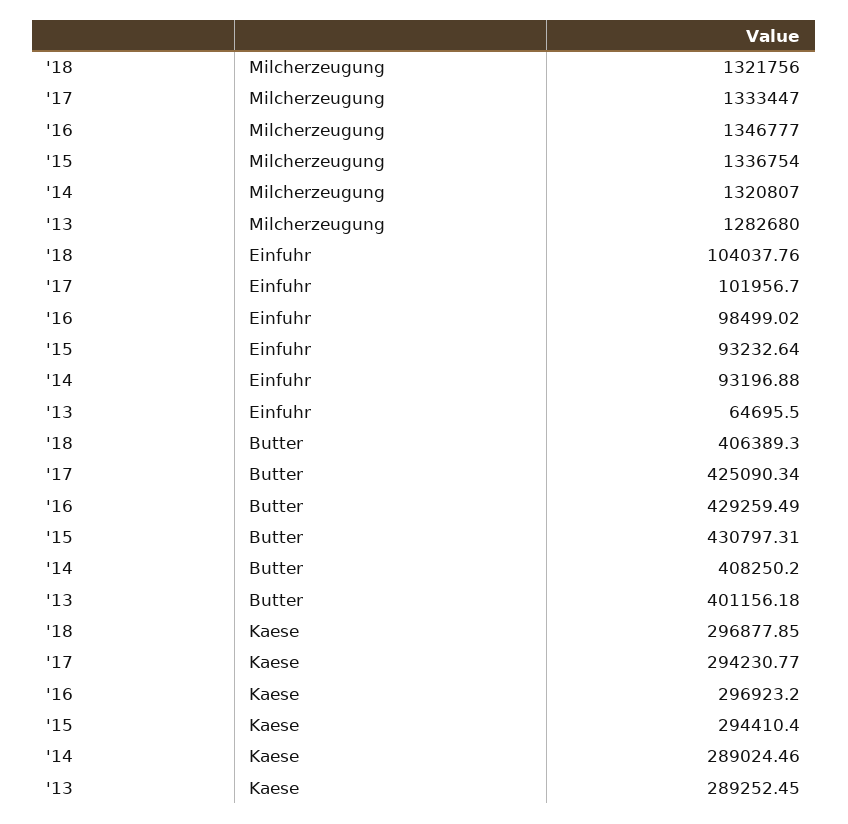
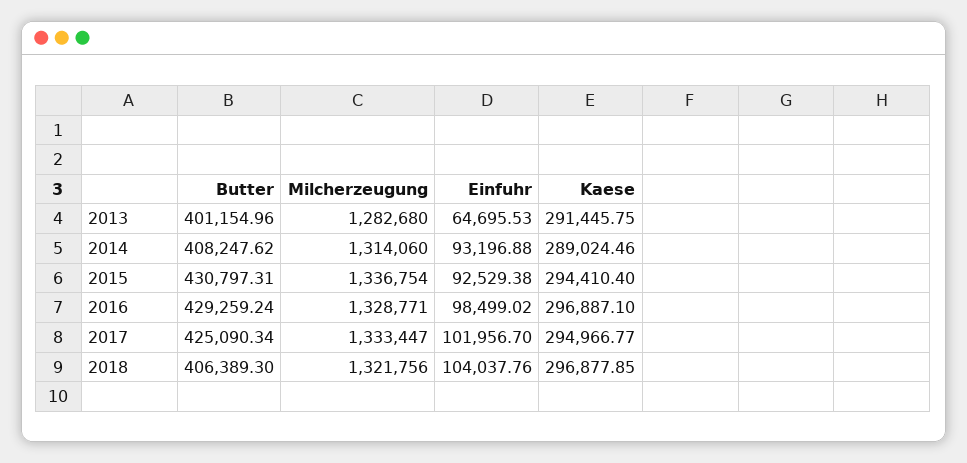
'16, Milcherzeugung: 1346777 -> 1328771
'14, Milcherzeugung: 1320807 -> 1314060
'15, Einfuhr: 93232.64 -> 92529.38
'13, Einfuhr: 64695.5 -> 64695.53
'16, Butter: 429259.49 -> 429259.24
'14, Butter: 408250.2 -> 408247.62
'13, Butter: 401156.18 -> 401154.96
'17, Kaese: 294230.77 -> 294966.77
'16, Kaese: 296923.2 -> 296887.1
'13, Kaese: 289252.45 -> 291445.75

